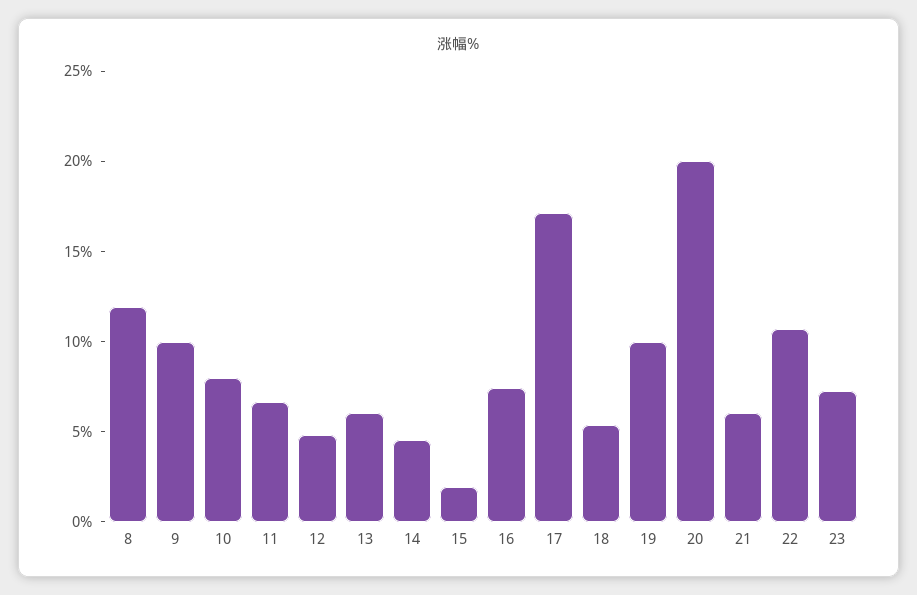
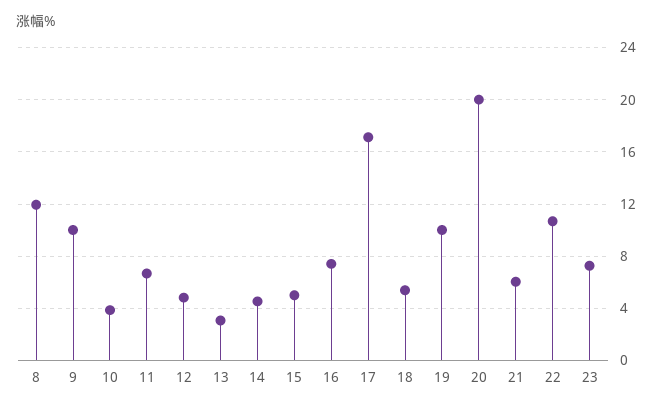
10: 8 -> 4
13: 6 -> 3
15: 2 -> 5

